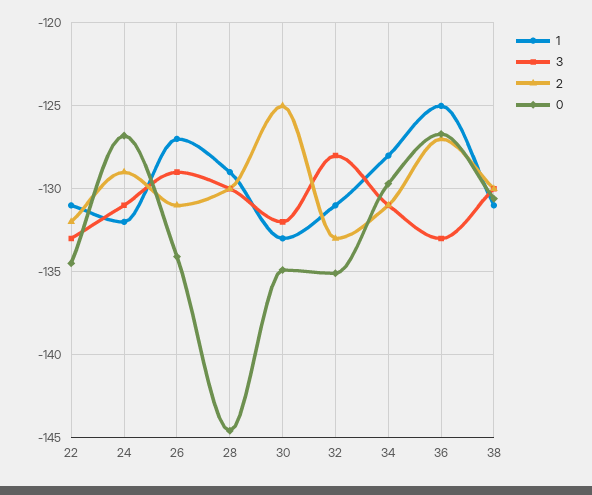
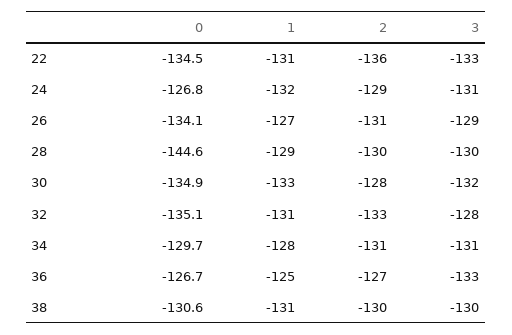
2, 22: -132 -> -136
2, 30: -125 -> -128

